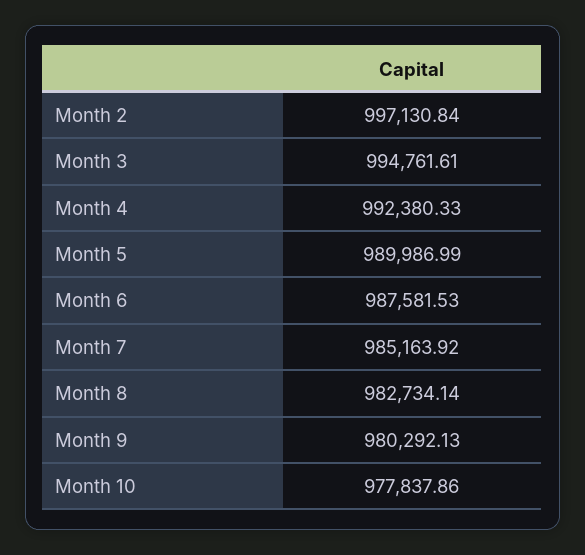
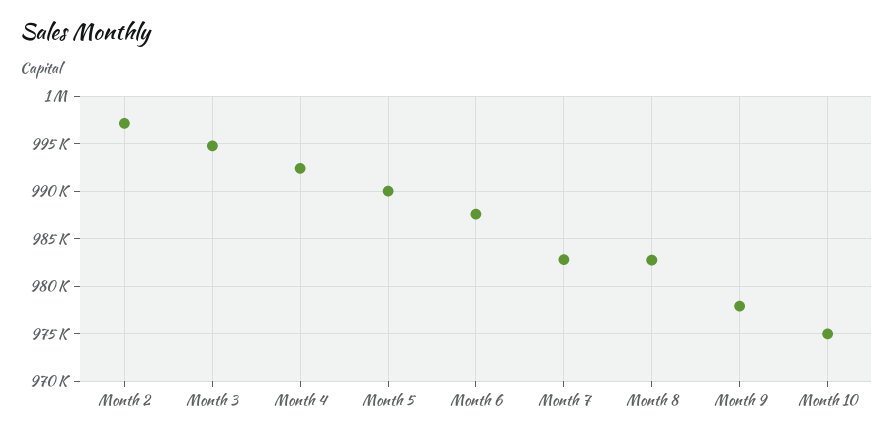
Month 7: 985163.92 -> 983000
Month 9: 980292.13 -> 978000
Month 10: 977837.86 -> 975000

